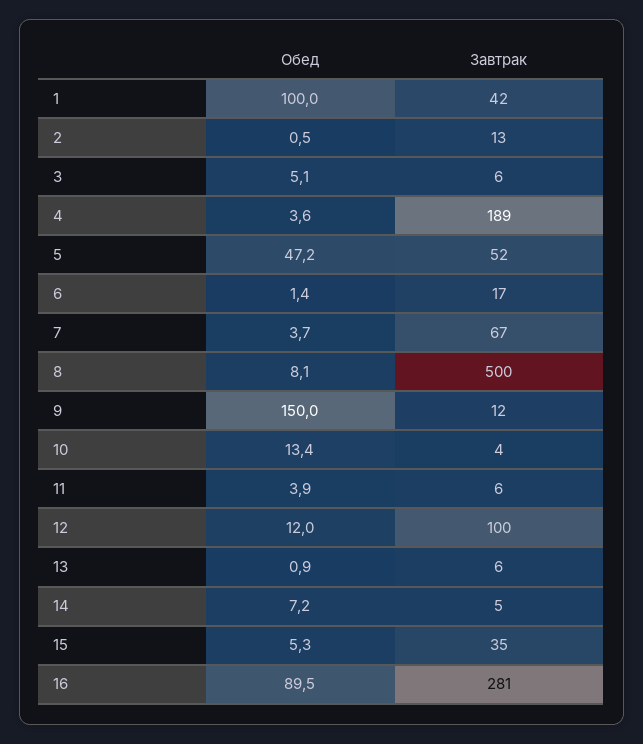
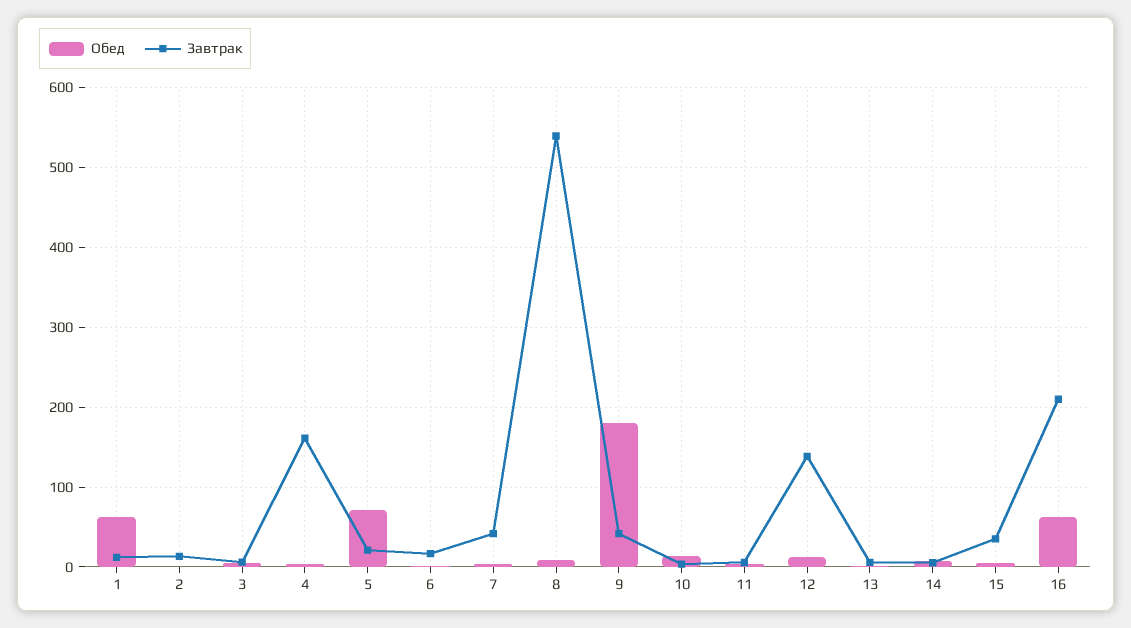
Обед, 1: 100 -> 60
Завтрак, 1: 42 -> 10
Завтрак, 4: 189 -> 160
Обед, 5: 47.2 -> 70
Завтрак, 5: 52 -> 20
Завтрак, 7: 67 -> 40
Завтрак, 8: 500 -> 540
Обед, 9: 150 -> 180
Завтрак, 9: 12 -> 40
Завтрак, 12: 100 -> 140
Обед, 16: 89.5 -> 60
Завтрак, 16: 281 -> 210

